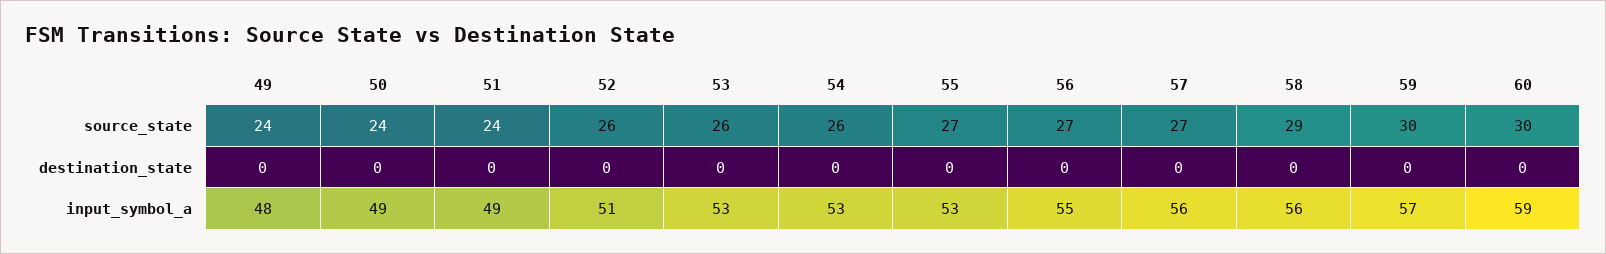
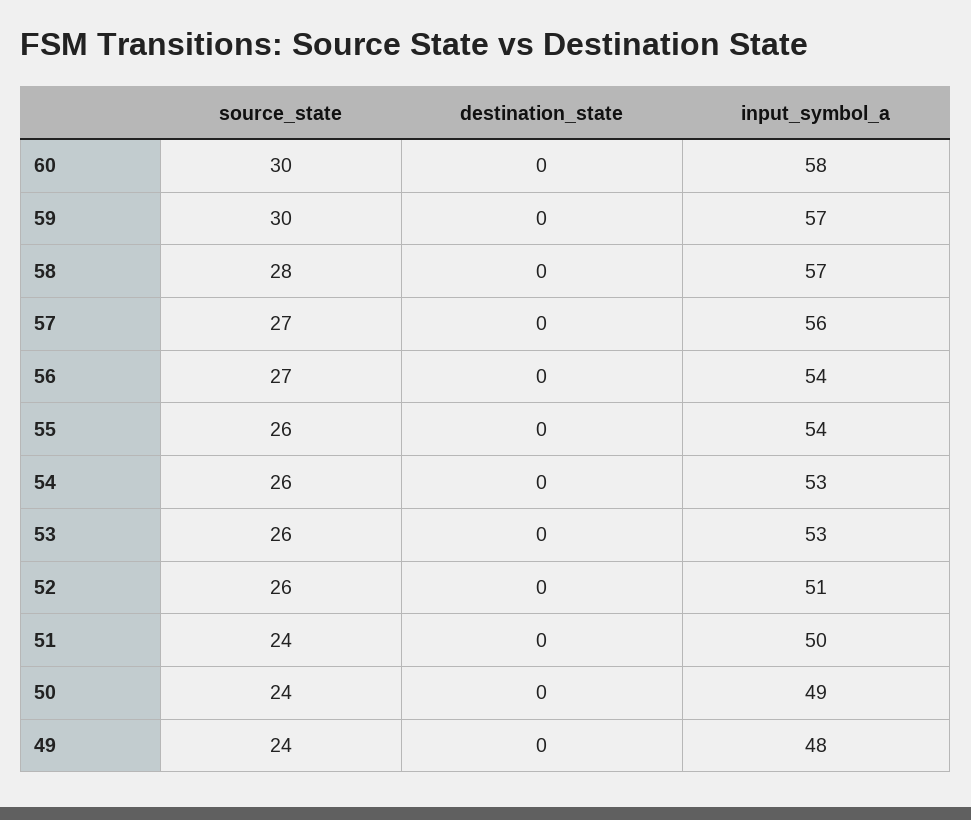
55, source_state: 27 -> 26
58, source_state: 29 -> 28
51, input_symbol_a: 49 -> 50
55, input_symbol_a: 53 -> 54
56, input_symbol_a: 55 -> 54
58, input_symbol_a: 56 -> 57
60, input_symbol_a: 59 -> 58

